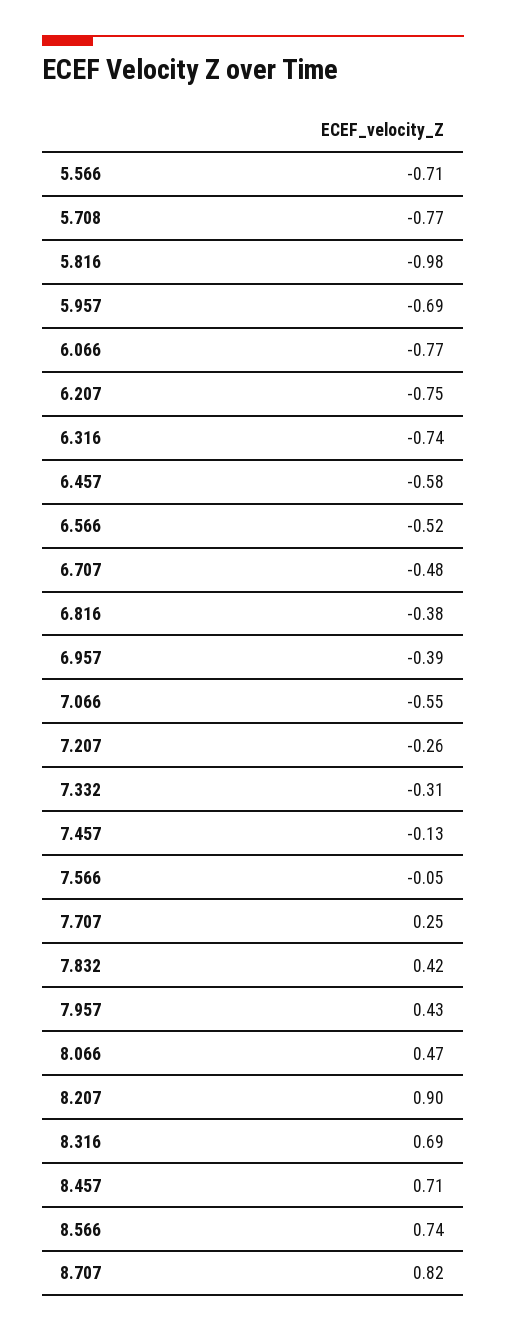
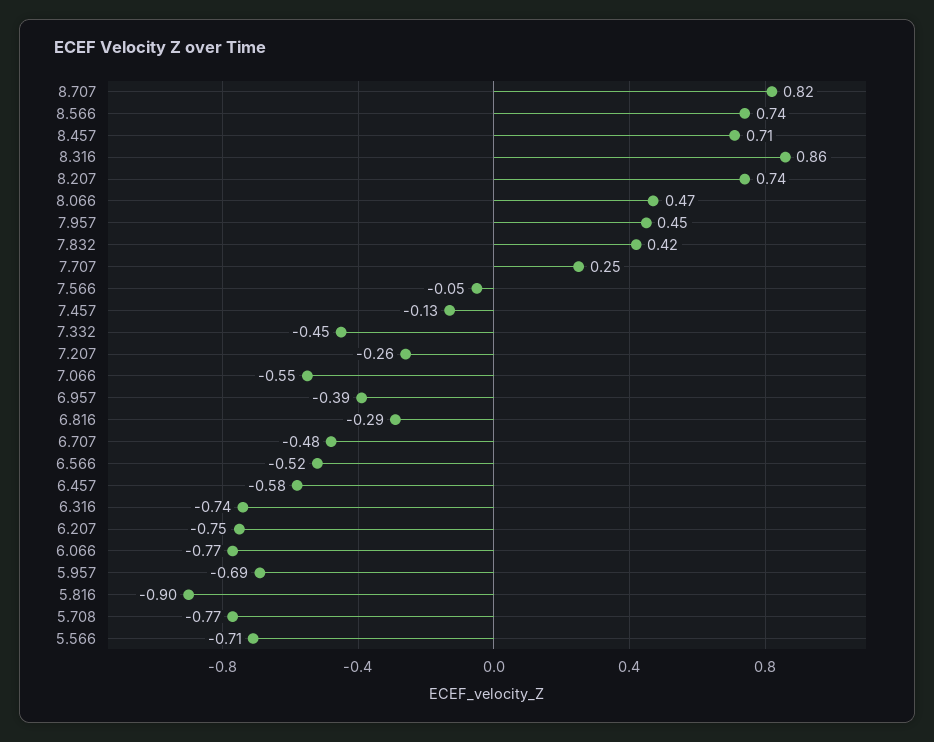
5.816: -0.98 -> -0.9
6.816: -0.38 -> -0.29
7.332: -0.31 -> -0.45
7.957: 0.43 -> 0.45
8.207: 0.9 -> 0.74
8.316: 0.69 -> 0.86

